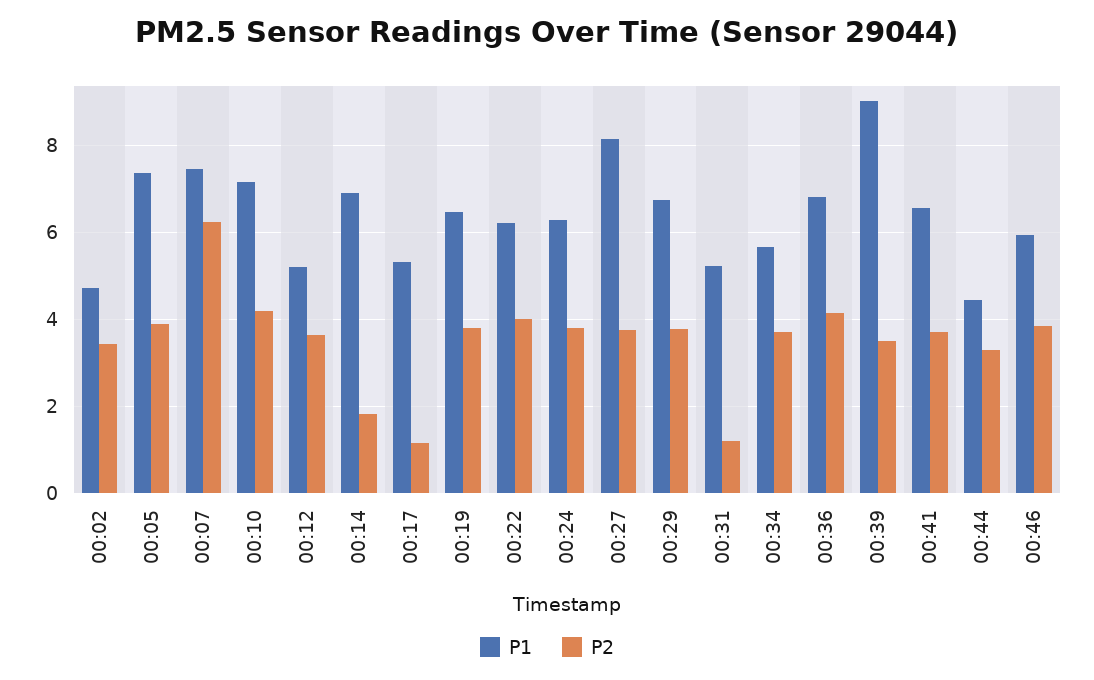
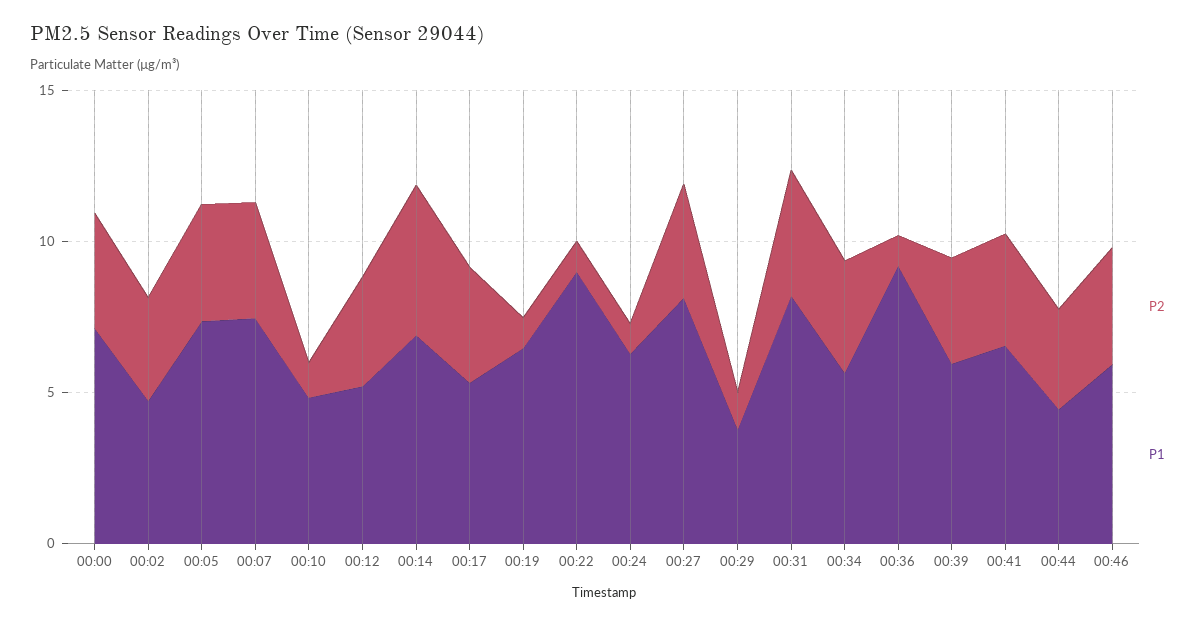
P2, 00:07: 6.2 -> 4
P1, 00:10: 7.2 -> 5
P2, 00:10: 4.2 -> 1
P2, 00:14: 1.8 -> 5
P2, 00:17: 1.2 -> 4
P2, 00:19: 3.8 -> 1
P1, 00:22: 6.2 -> 9
P2, 00:22: 4 -> 1
P2, 00:24: 3.8 -> 1
P1, 00:29: 6.8 -> 4
P2, 00:29: 3.8 -> 1
P1, 00:31: 5.2 -> 8
P2, 00:31: 1.2 -> 4
P1, 00:36: 6.8 -> 9
P2, 00:36: 4.2 -> 1
P1, 00:39: 9 -> 6
P2, 00:00: none -> 4
P1, 00:00: none -> 7

